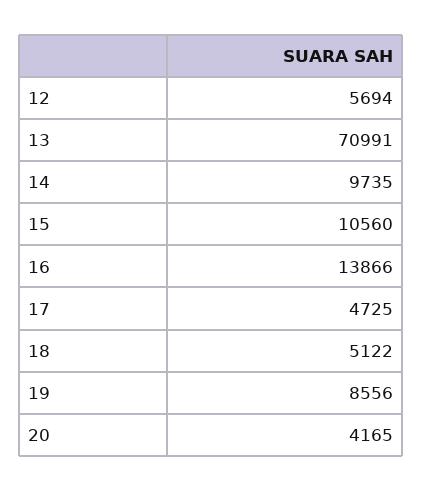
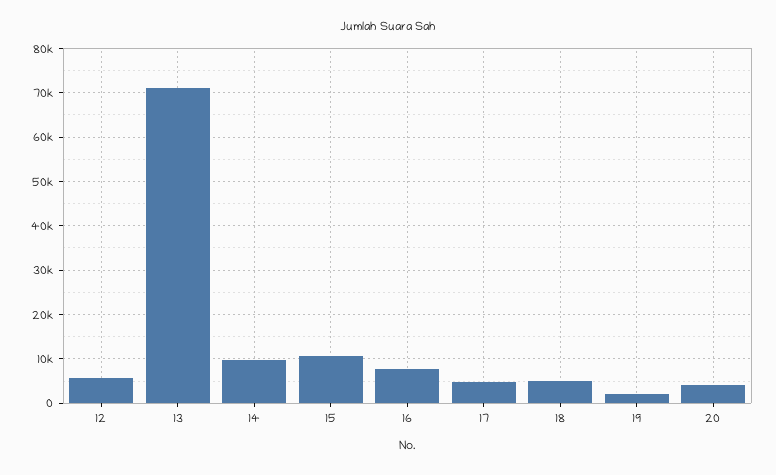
16: 13866 -> 8000
19: 8556 -> 2000

